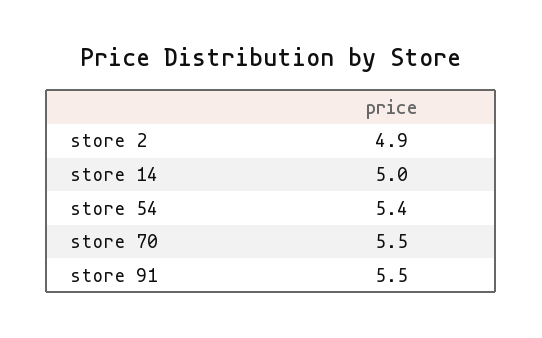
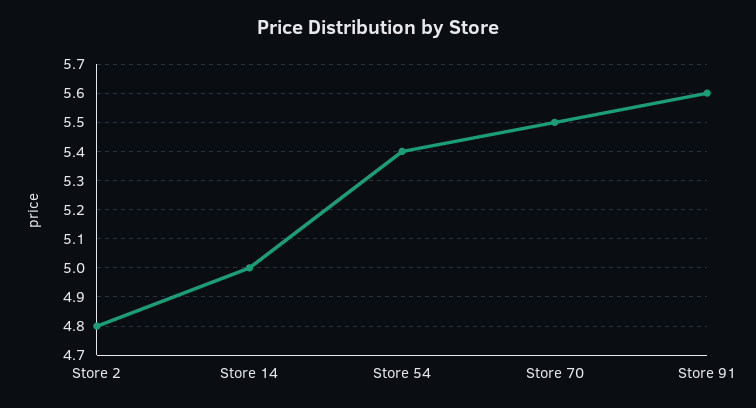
store 2: 4.9 -> 4.8
store 91: 5.5 -> 5.6

